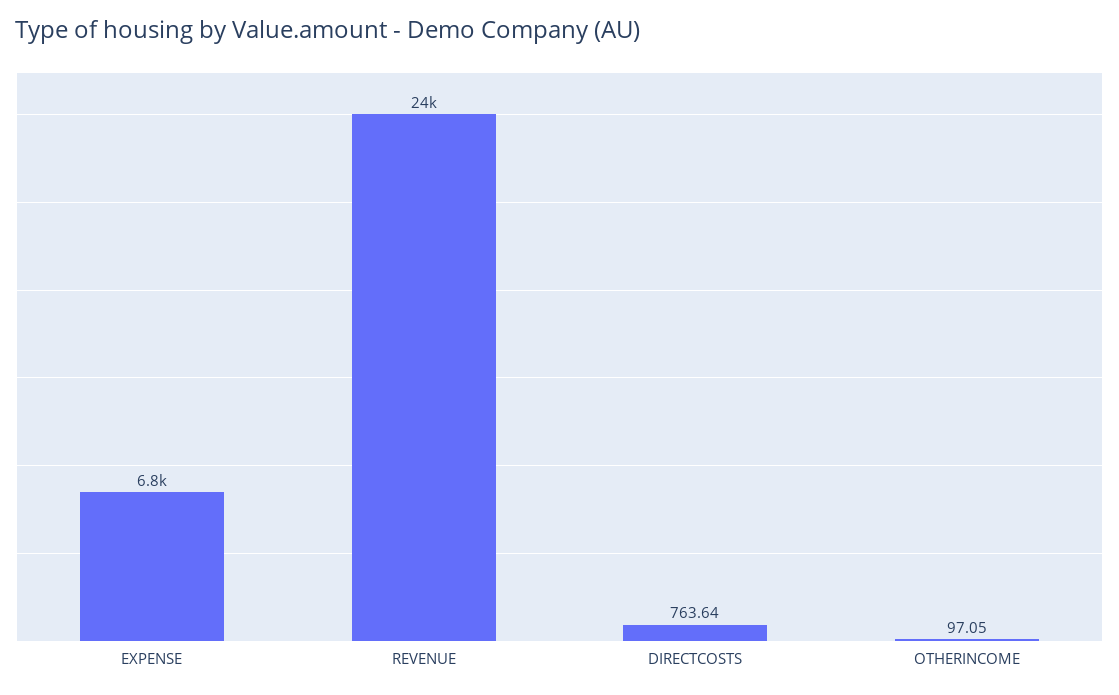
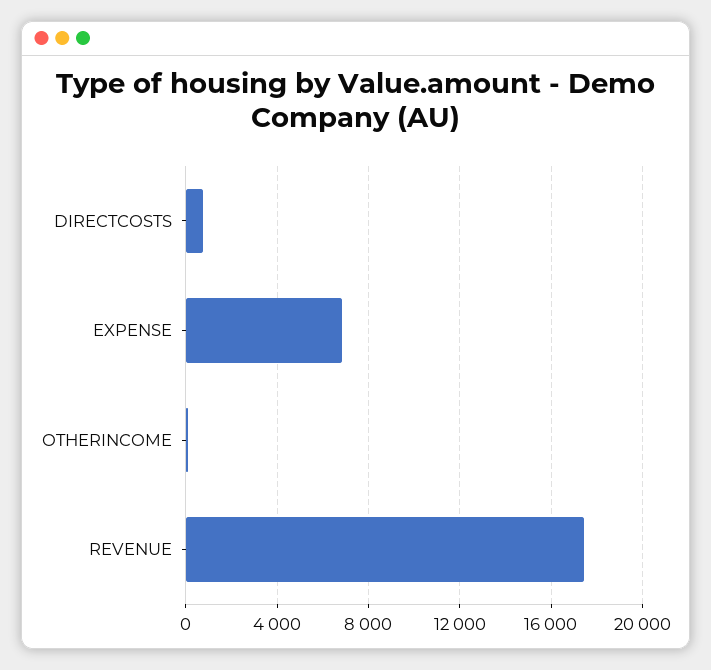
REVENUE: 24000 -> 17500

